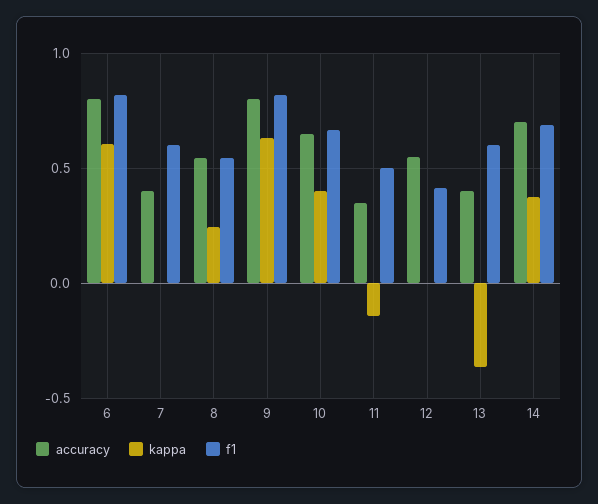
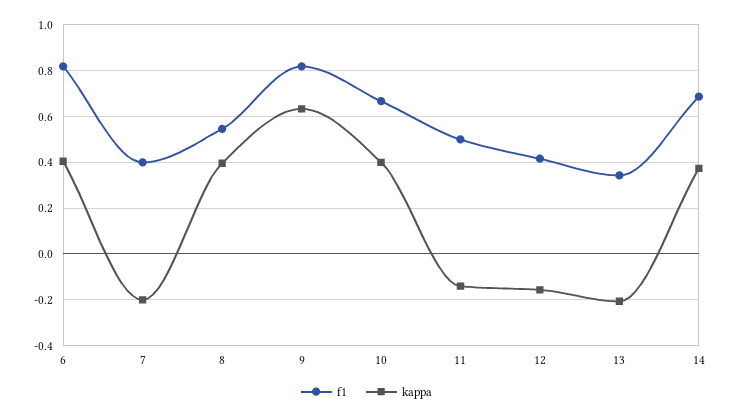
accuracy, 6: 0.8 -> none
kappa, 6: 0.6 -> 0.4
accuracy, 7: 0.4 -> none
kappa, 7: 0 -> -0.2
f1, 7: 0.6 -> 0.4
accuracy, 8: 0.55 -> none
kappa, 8: 0.25 -> 0.4
accuracy, 9: 0.8 -> none
accuracy, 10: 0.65 -> none
accuracy, 11: 0.35 -> none
accuracy, 12: 0.55 -> none
kappa, 12: 0 -> -0.15
accuracy, 13: 0.4 -> none
kappa, 13: -0.35 -> -0.2
f1, 13: 0.6 -> 0.35
accuracy, 14: 0.7 -> none

